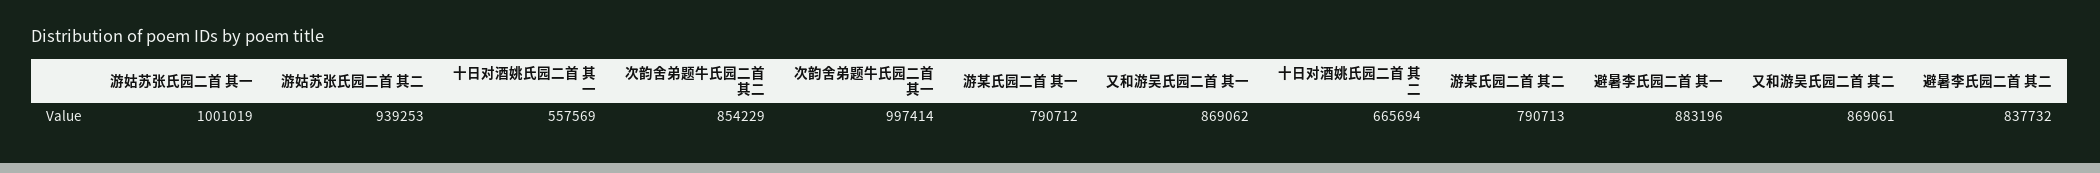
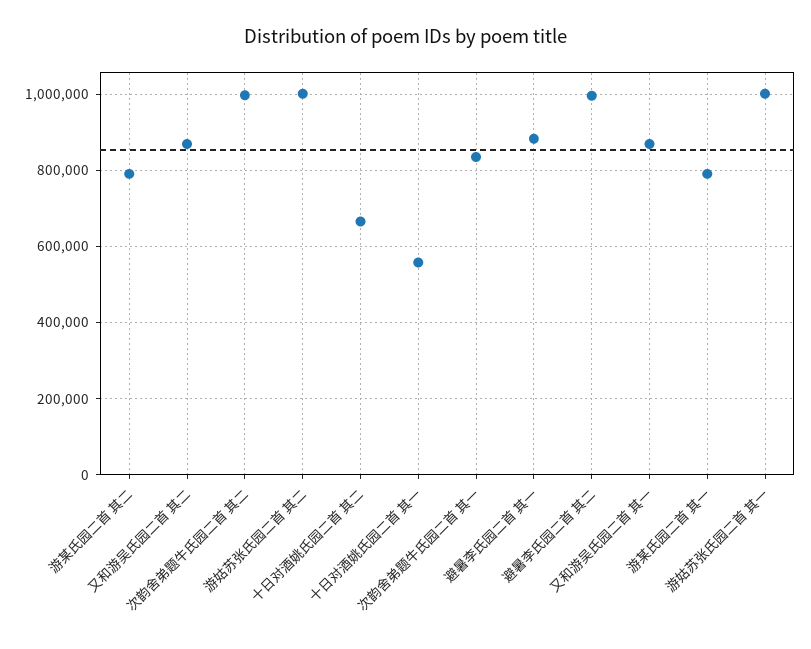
游姑苏张氏园二首 其二: 939253 -> 1000000
次韵舍弟题牛氏园二首 其二: 854229 -> 1000000
次韵舍弟题牛氏园二首 其一: 997414 -> 840000
避暑李氏园二首 其二: 837732 -> 1000000

